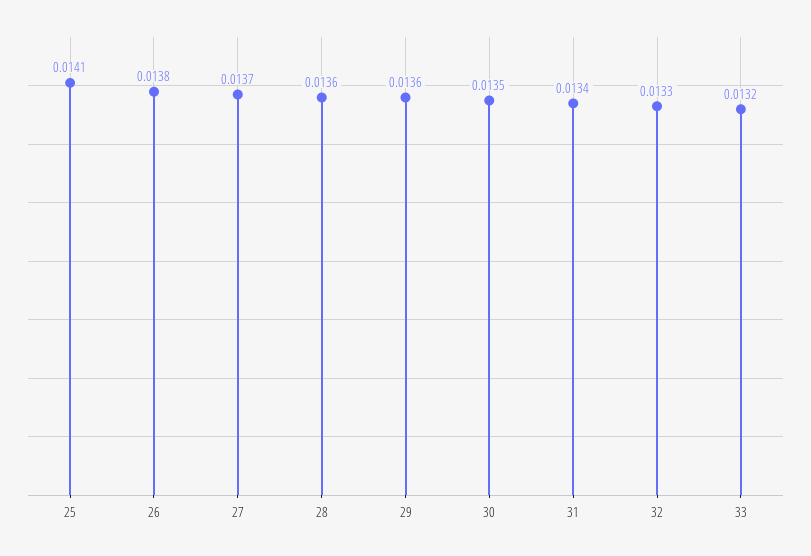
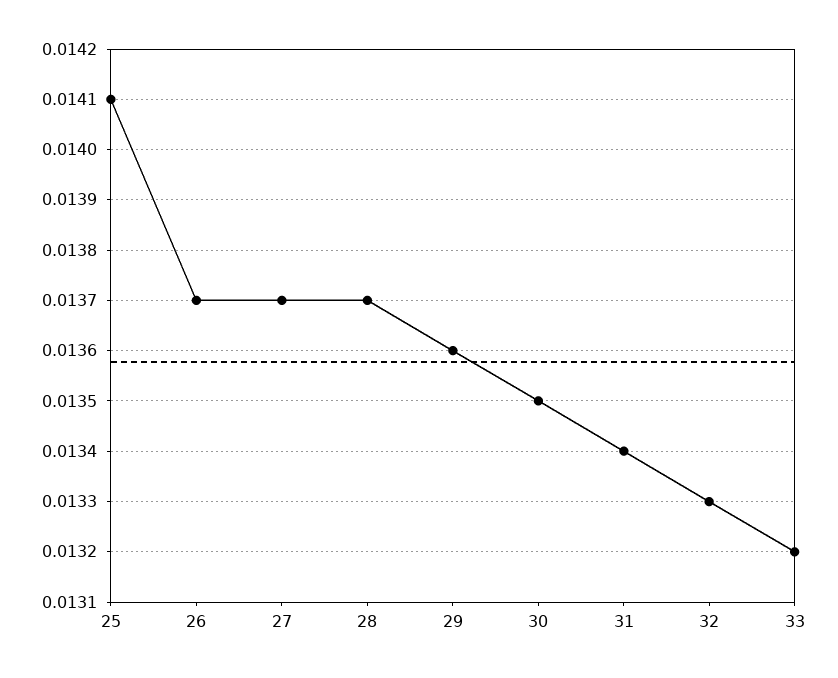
26: 0.0138 -> 0.0137
28: 0.0136 -> 0.0137

